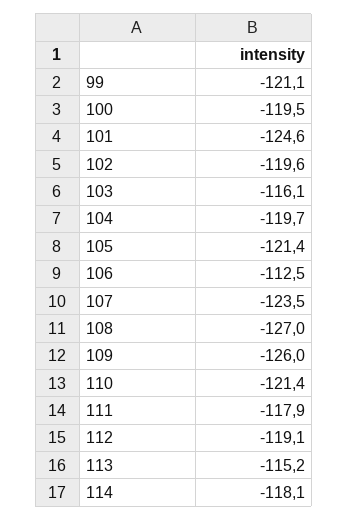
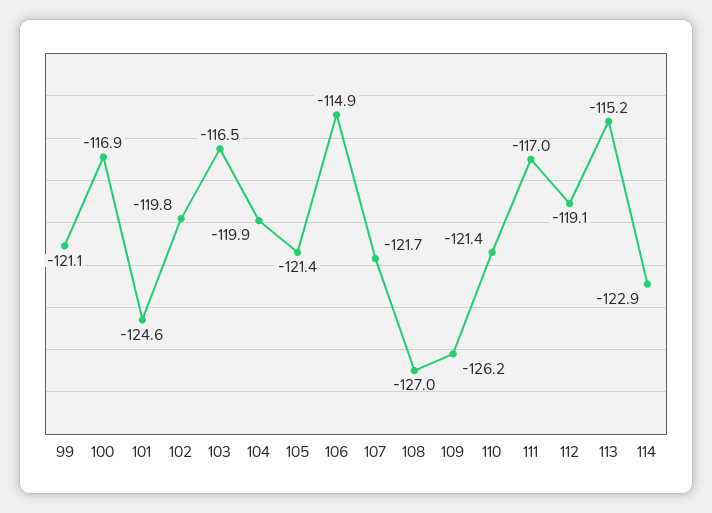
100: -119.5 -> -116.9
102: -119.6 -> -119.8
103: -116.1 -> -116.5
104: -119.7 -> -119.9
106: -112.5 -> -114.9
107: -123.5 -> -121.7
109: -126 -> -126.2
111: -117.9 -> -117
114: -118.1 -> -122.9

